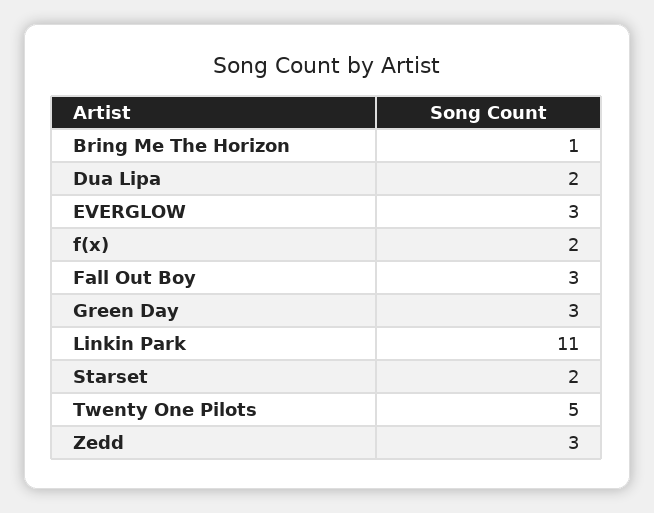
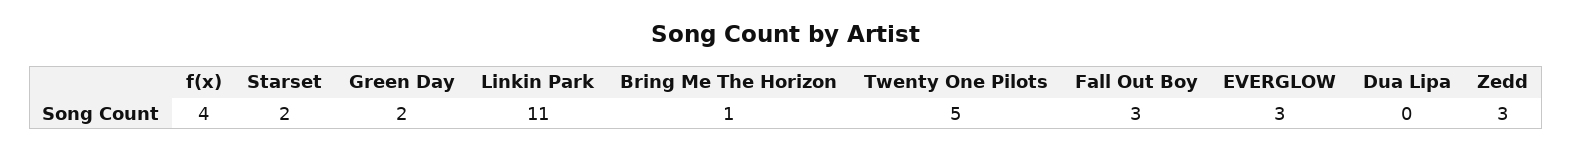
Dua Lipa: 2 -> 0
f(x): 2 -> 4
Green Day: 3 -> 2

